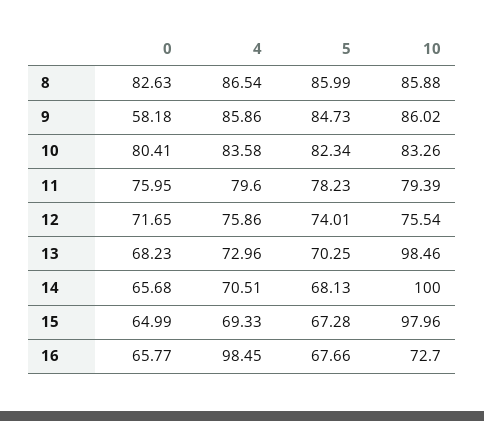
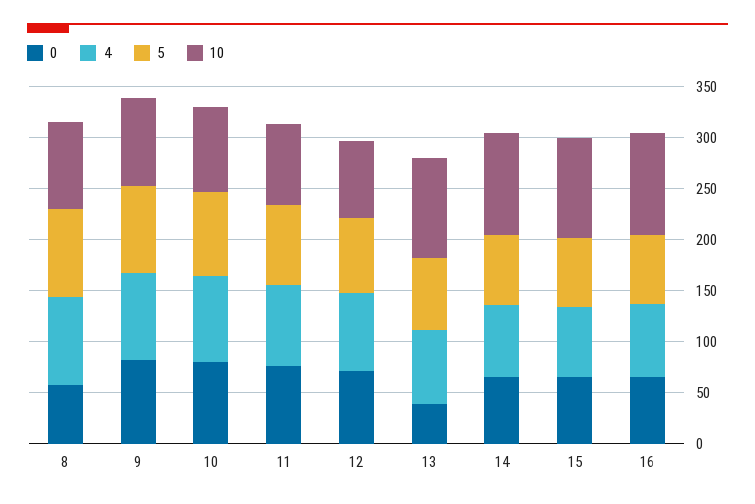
0, 8: 82.63 -> 60
0, 9: 58.18 -> 80
0, 13: 68.23 -> 40
4, 16: 98.45 -> 70
10, 16: 72.7 -> 100

